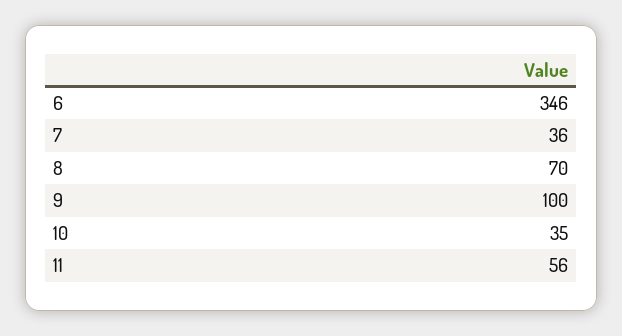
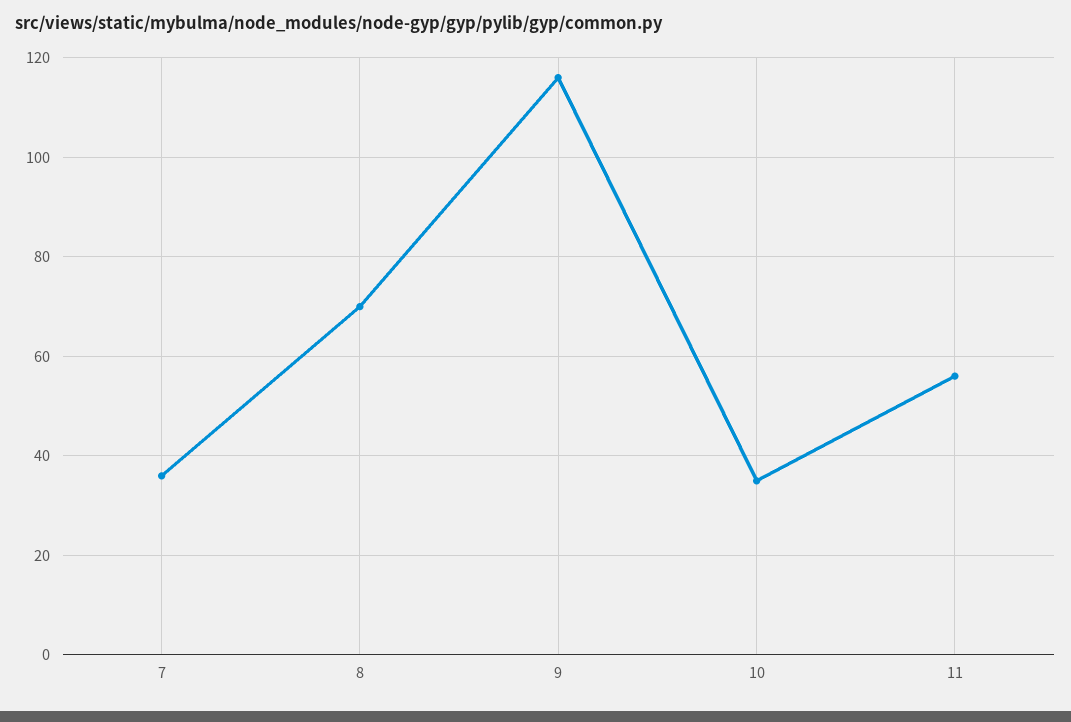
6: 346 -> none
9: 100 -> 115

